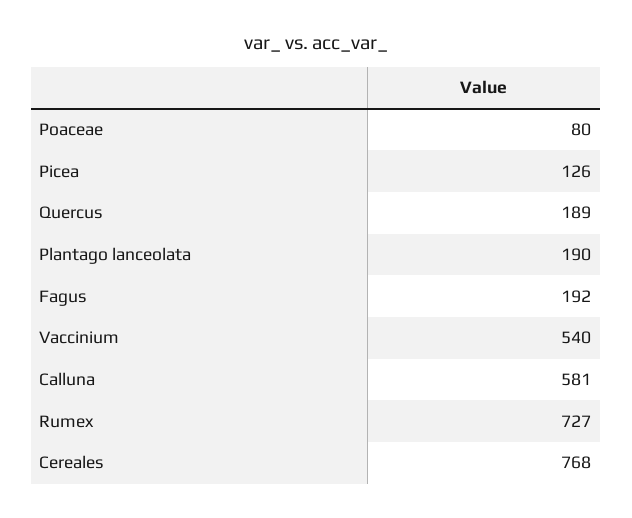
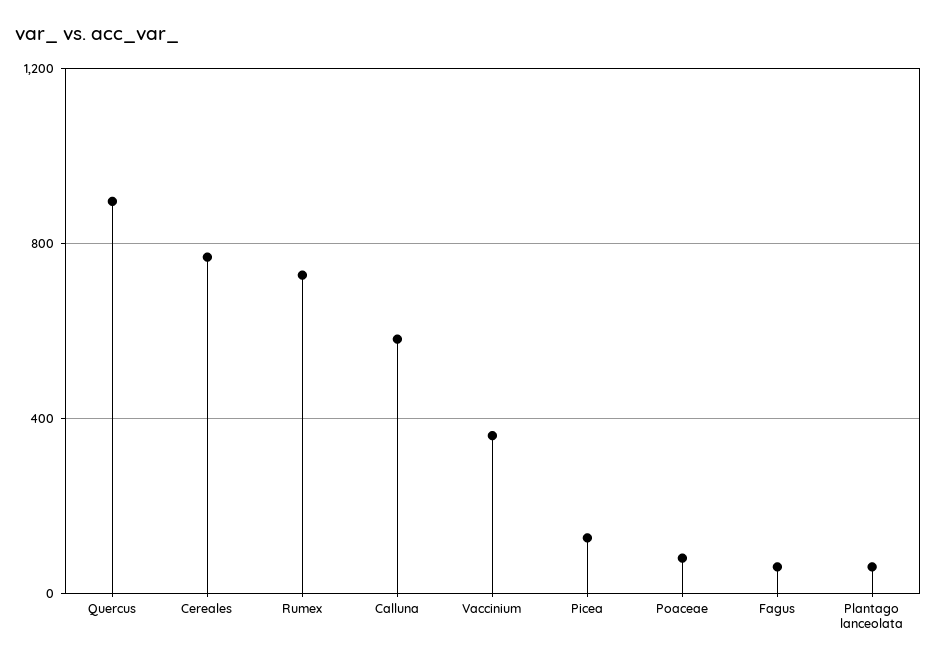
Quercus: 189 -> 900
Plantago lanceolata: 190 -> 50
Fagus: 192 -> 50
Vaccinium: 540 -> 350

